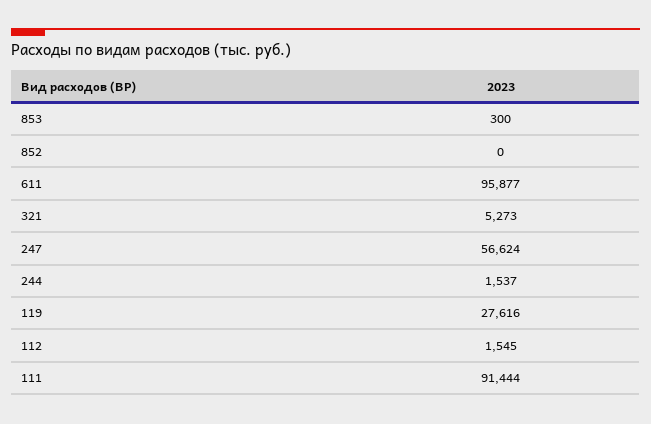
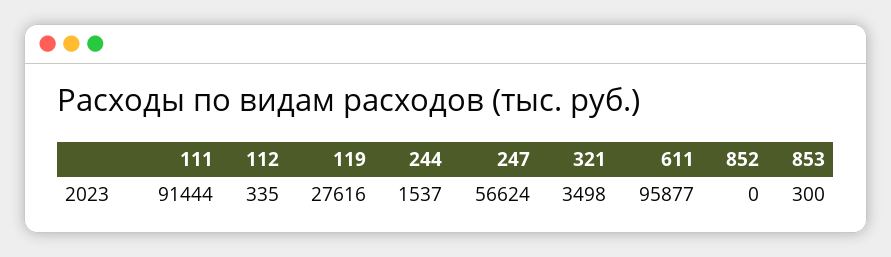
321: 5273 -> 3498
112: 1545 -> 335

